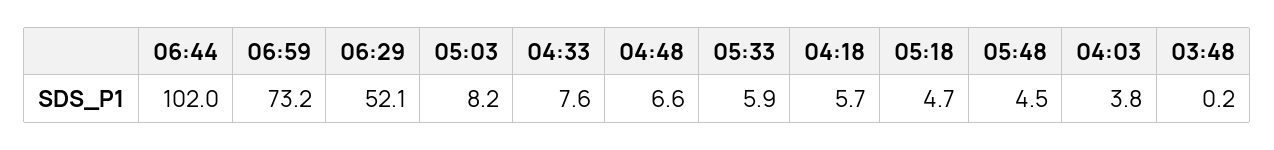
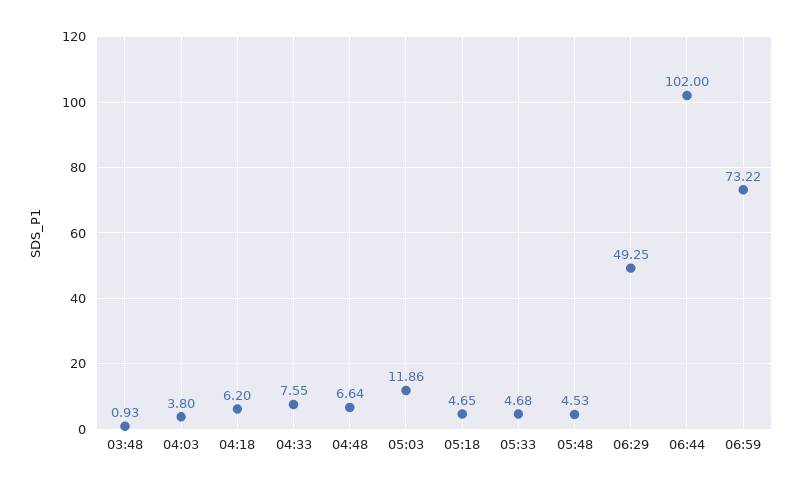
06:29: 52.1 -> 49.25
05:03: 8.2 -> 11.86
05:33: 5.9 -> 4.68
04:18: 5.7 -> 6.2
03:48: 0.2 -> 0.93

